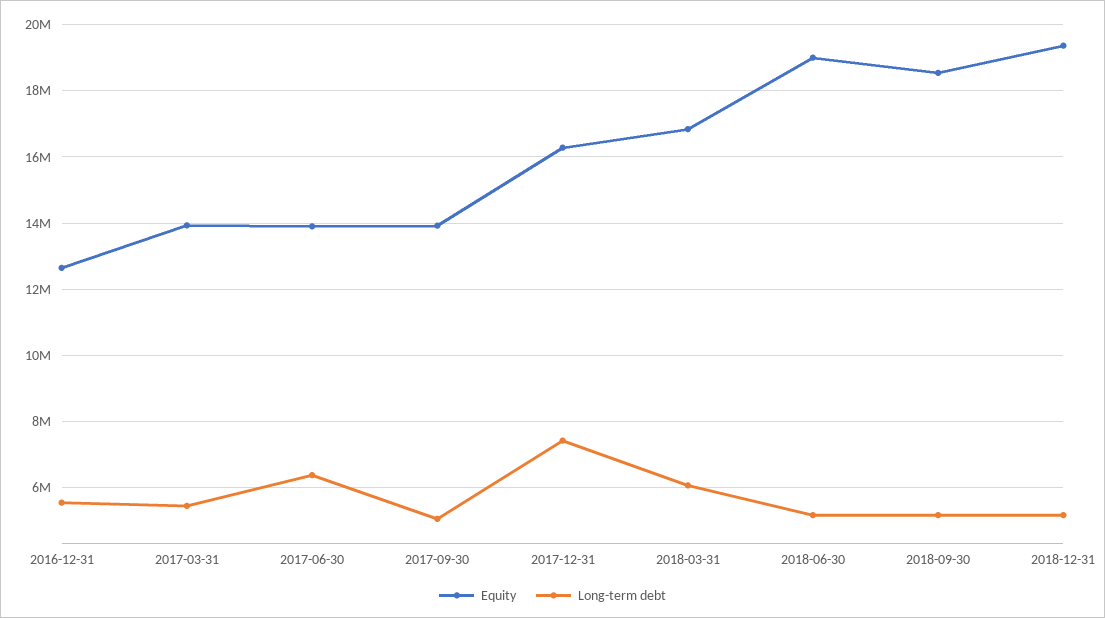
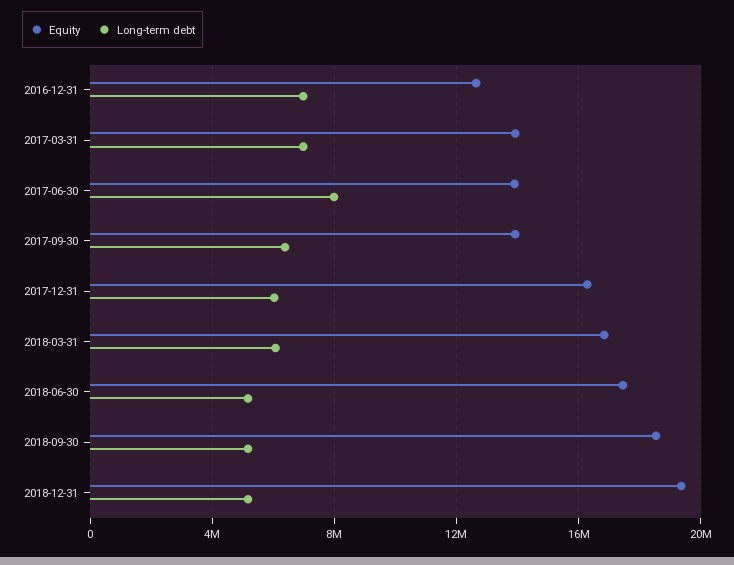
Long-term debt, 2016-12-31: 5600000 -> 7000000
Long-term debt, 2017-03-31: 5400000 -> 7000000
Long-term debt, 2017-06-30: 6400000 -> 8000000
Long-term debt, 2017-09-30: 5000000 -> 6500000
Long-term debt, 2017-12-31: 7400000 -> 6000000
Equity, 2018-06-30: 19000000 -> 17500000

